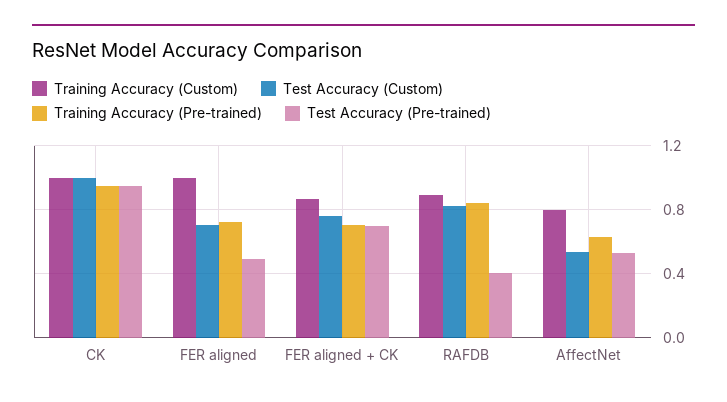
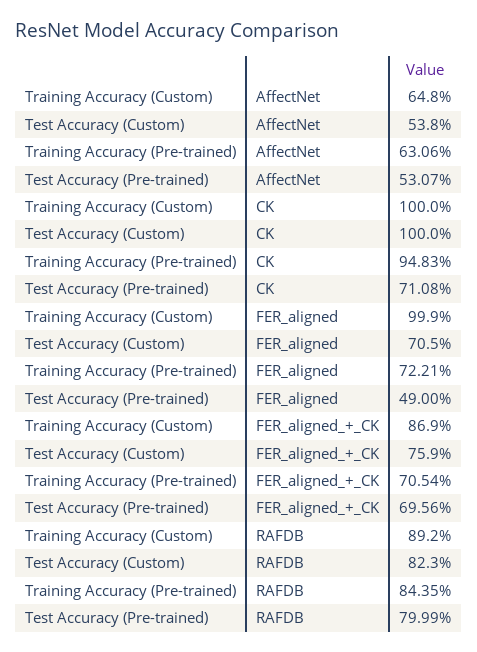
Test Accuracy (Pre-trained), CK: 0.95 -> 0.7108
Test Accuracy (Pre-trained), RAFDB: 0.4 -> 0.7999
Training Accuracy (Custom), AffectNet: 0.8 -> 0.648

